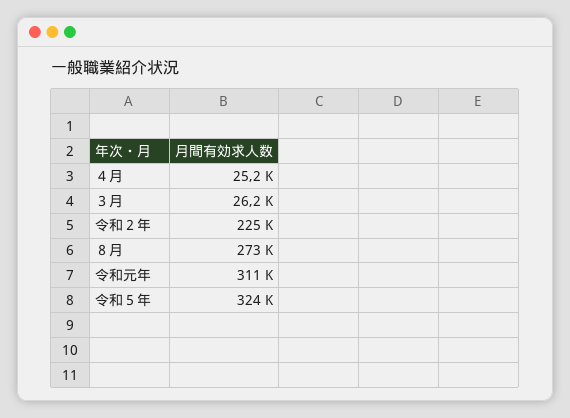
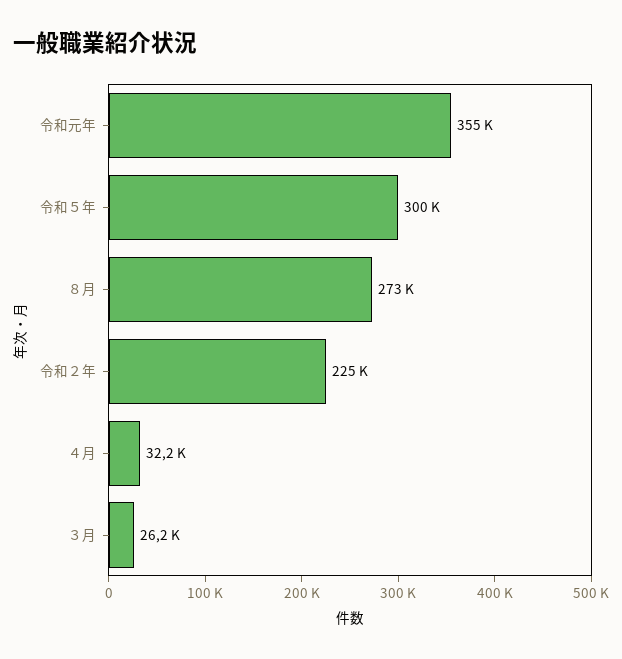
４月: 25200 -> 32200
令和元年: 311000 -> 355000
令和５年: 324000 -> 300000

